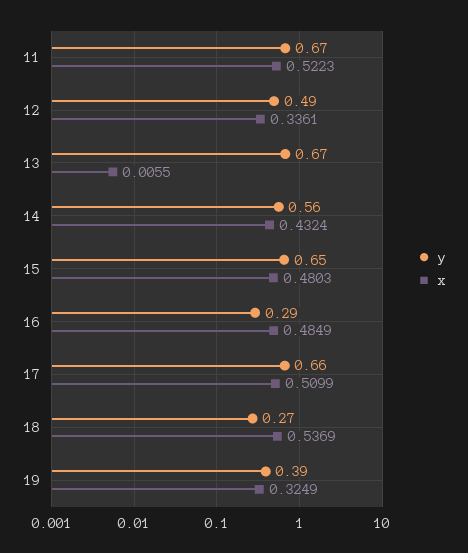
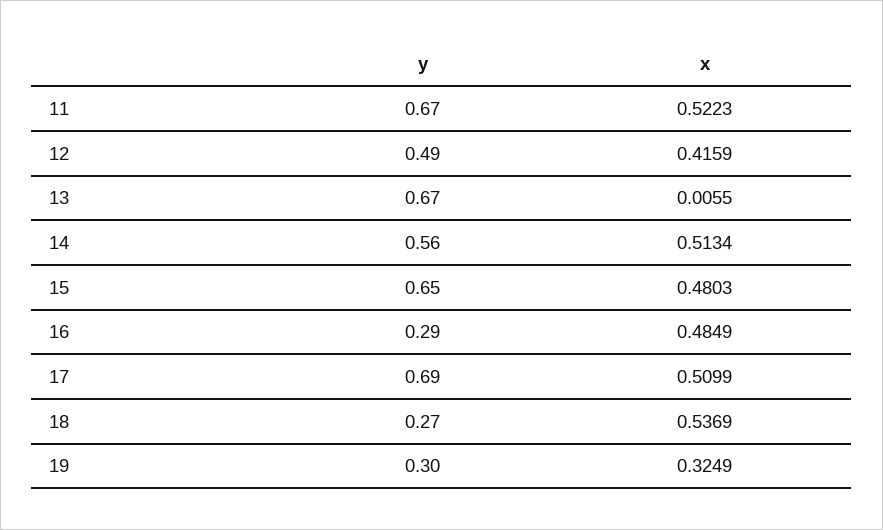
x, 12: 0.3361 -> 0.4159
x, 14: 0.4324 -> 0.5134
y, 17: 0.66 -> 0.69
y, 19: 0.39 -> 0.3

